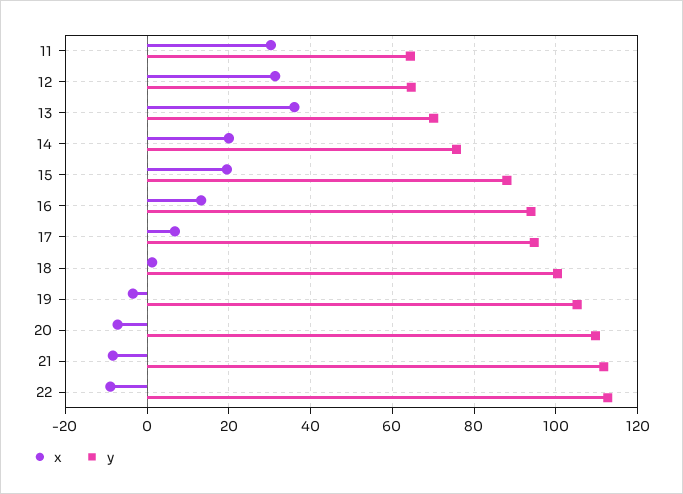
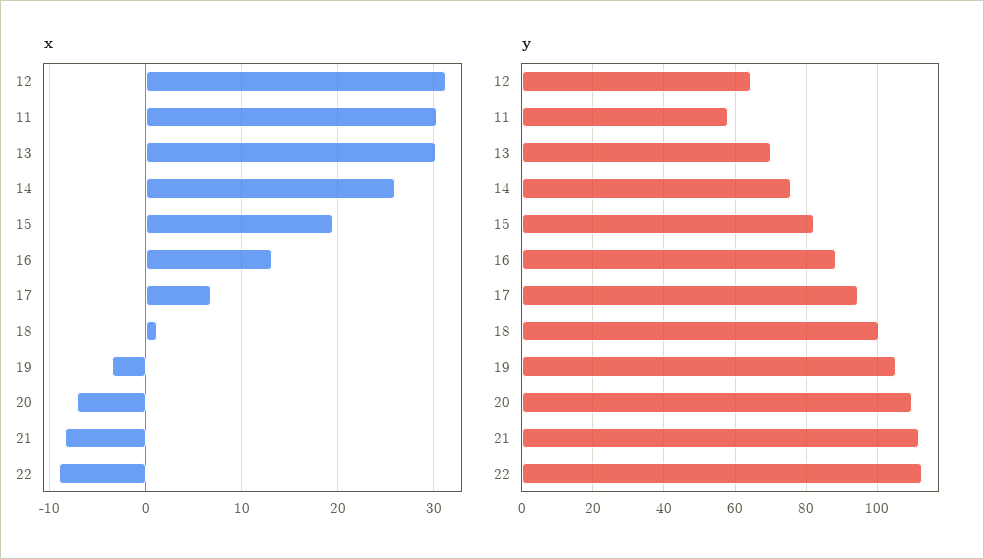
y, 11: 64 -> 58
x, 13: 36 -> 30
x, 14: 20 -> 26
y, 15: 88 -> 82
y, 16: 94 -> 88

